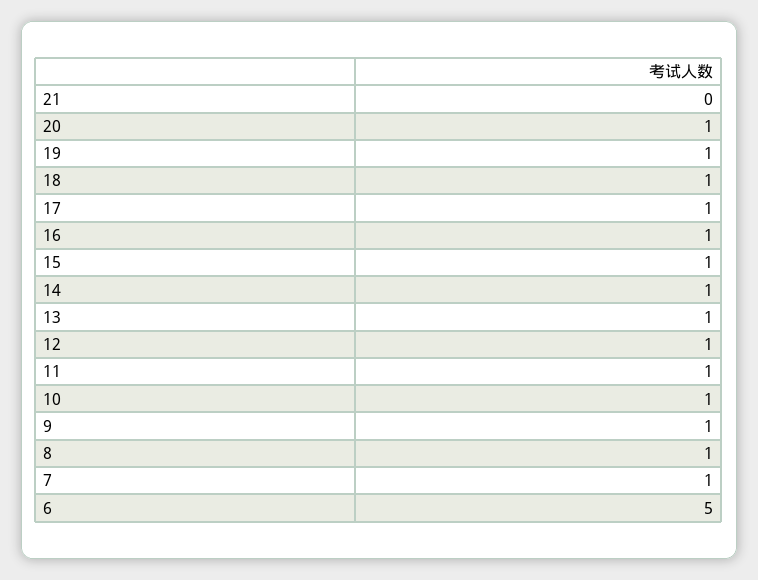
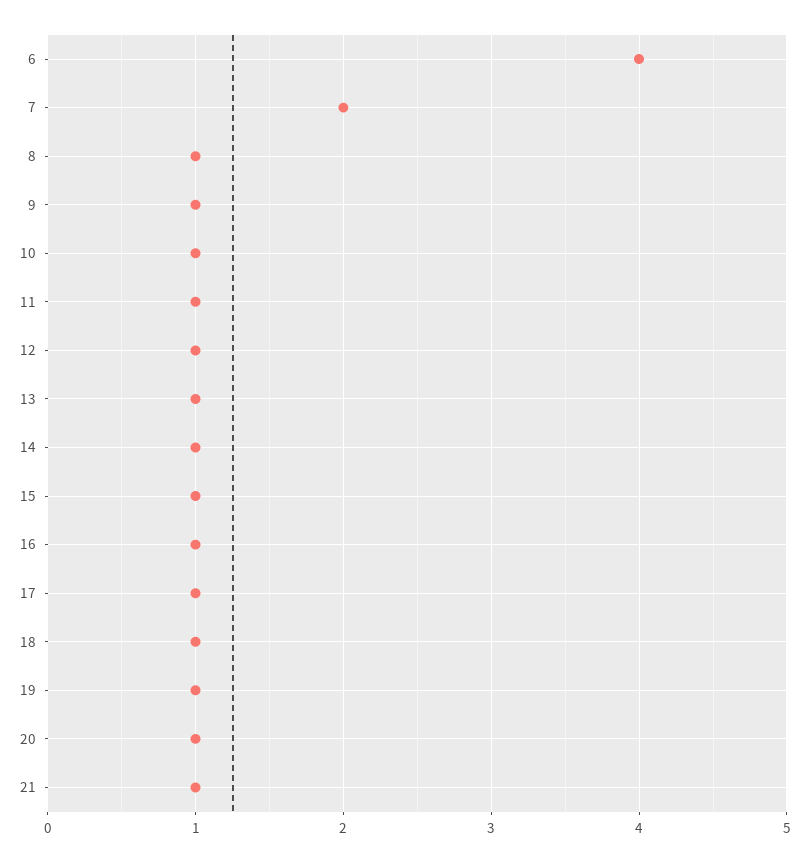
21: 0 -> 1
7: 1 -> 2
6: 5 -> 4

